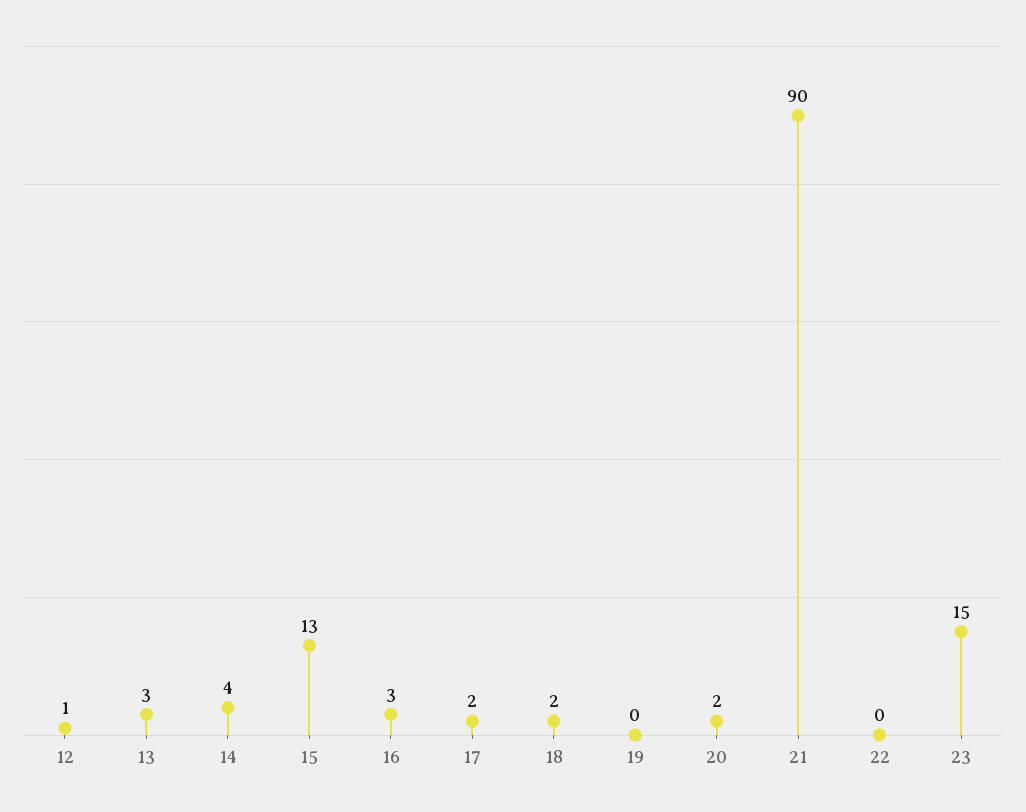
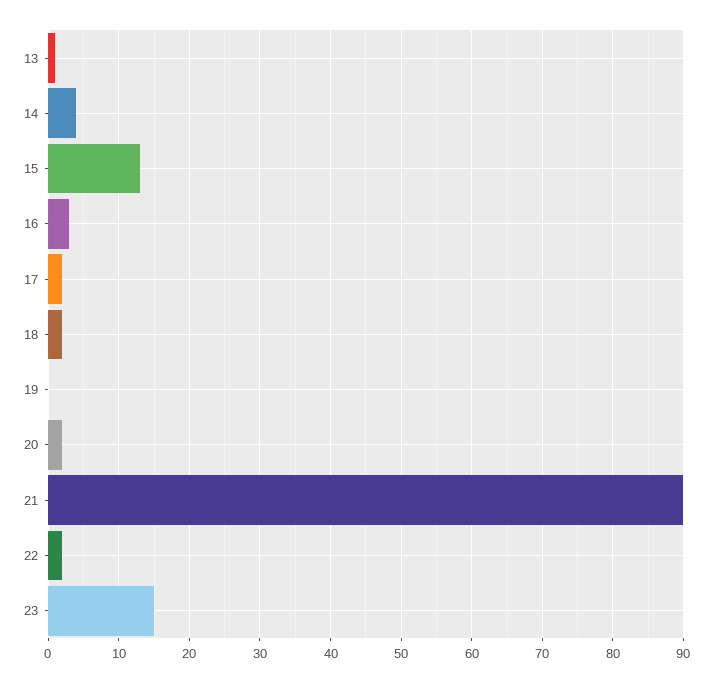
12: 1 -> none
13: 3 -> 1
22: 0 -> 2

